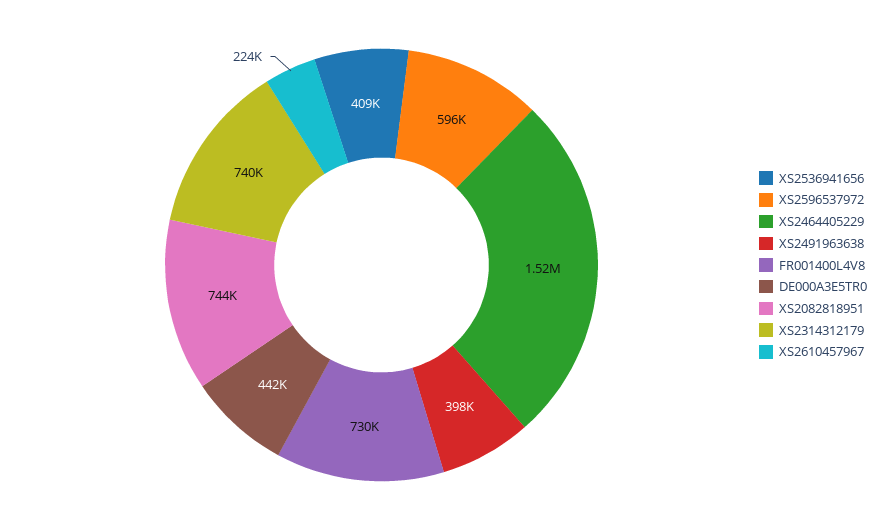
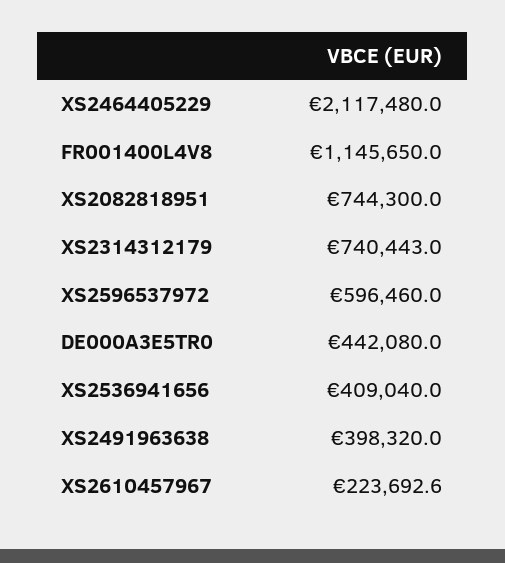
XS2464405229: 1520000 -> 2117480
FR001400L4V8: 730000 -> 1145650

